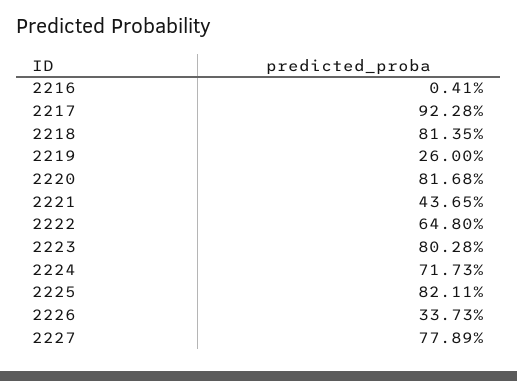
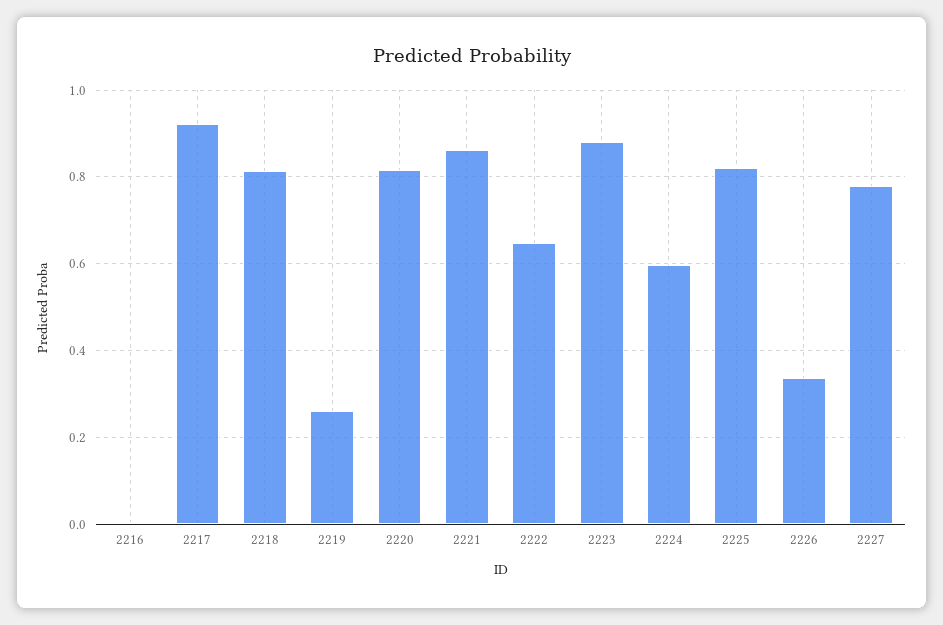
2221: 0.4365 -> 0.86
2223: 0.8028 -> 0.88
2224: 0.7173 -> 0.6

